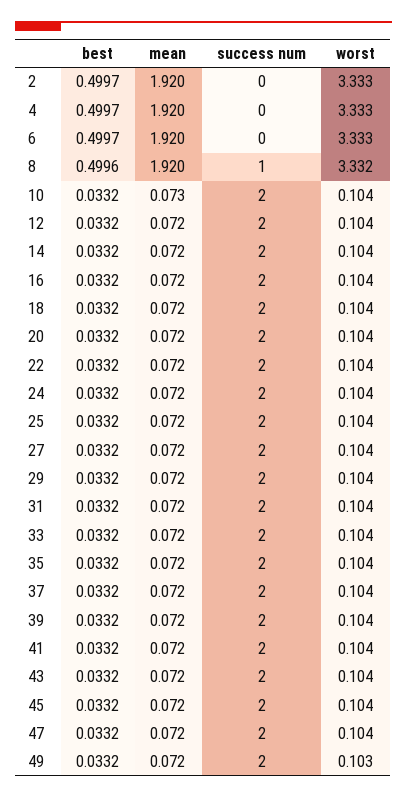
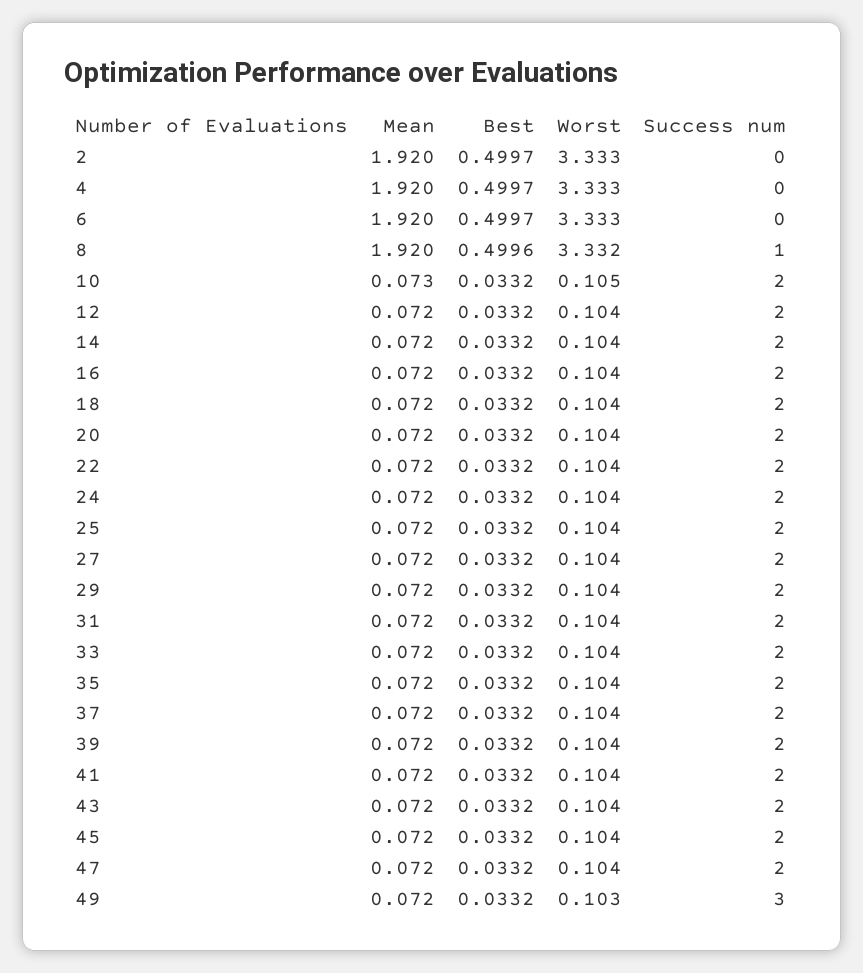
worst, 10: 0.104 -> 0.105
success num, 49: 2 -> 3

